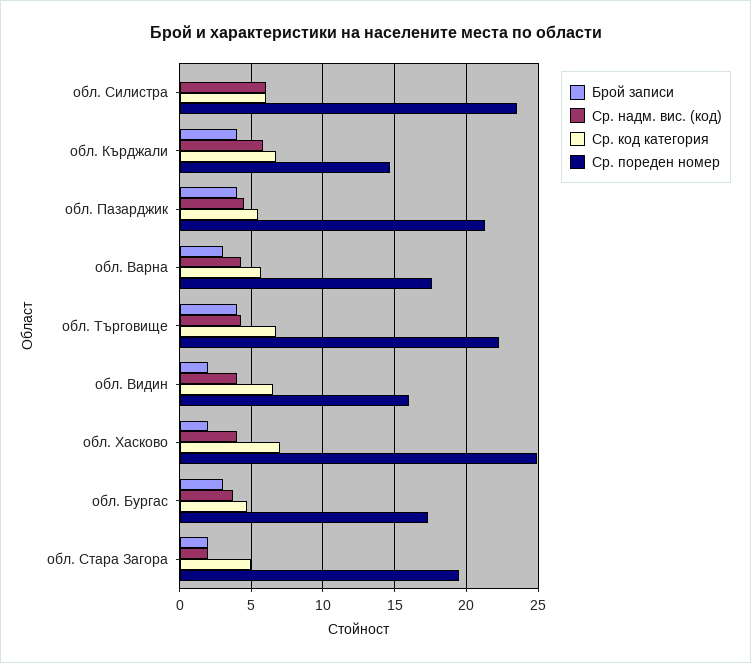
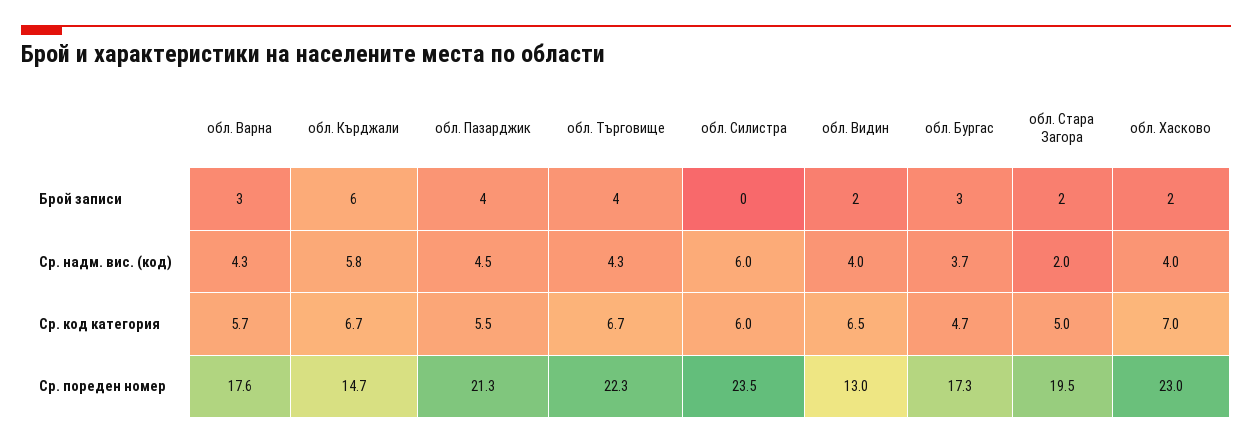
Брой записи, обл. Кърджали: 4 -> 6
Ср. пореден номер, обл. Видин: 16 -> 13
Ср. пореден номер, обл. Хасково: 25 -> 23

